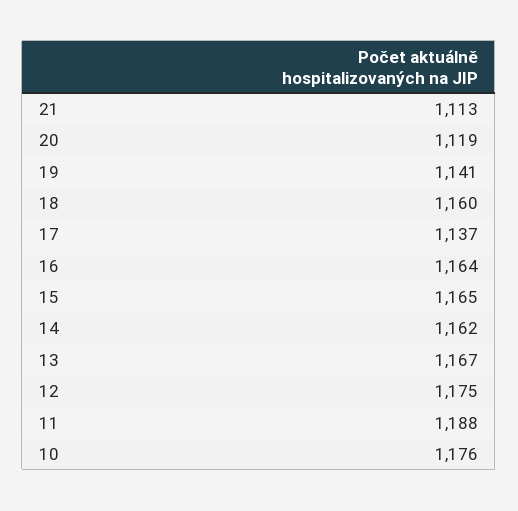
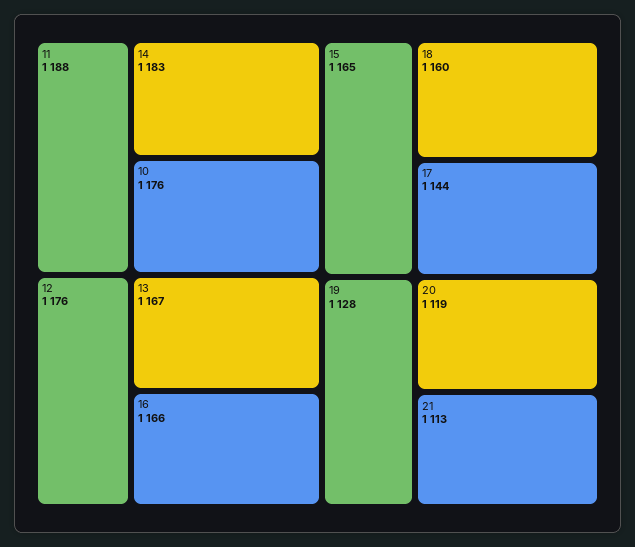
19: 1141 -> 1128
17: 1137 -> 1144
16: 1164 -> 1166
14: 1162 -> 1183
12: 1175 -> 1176

